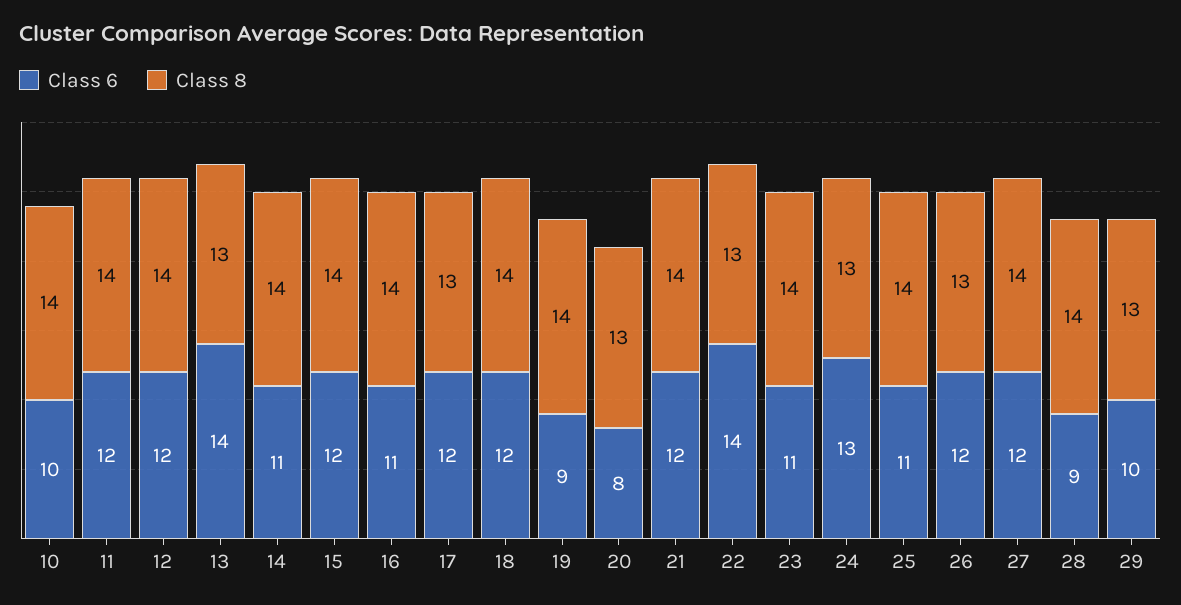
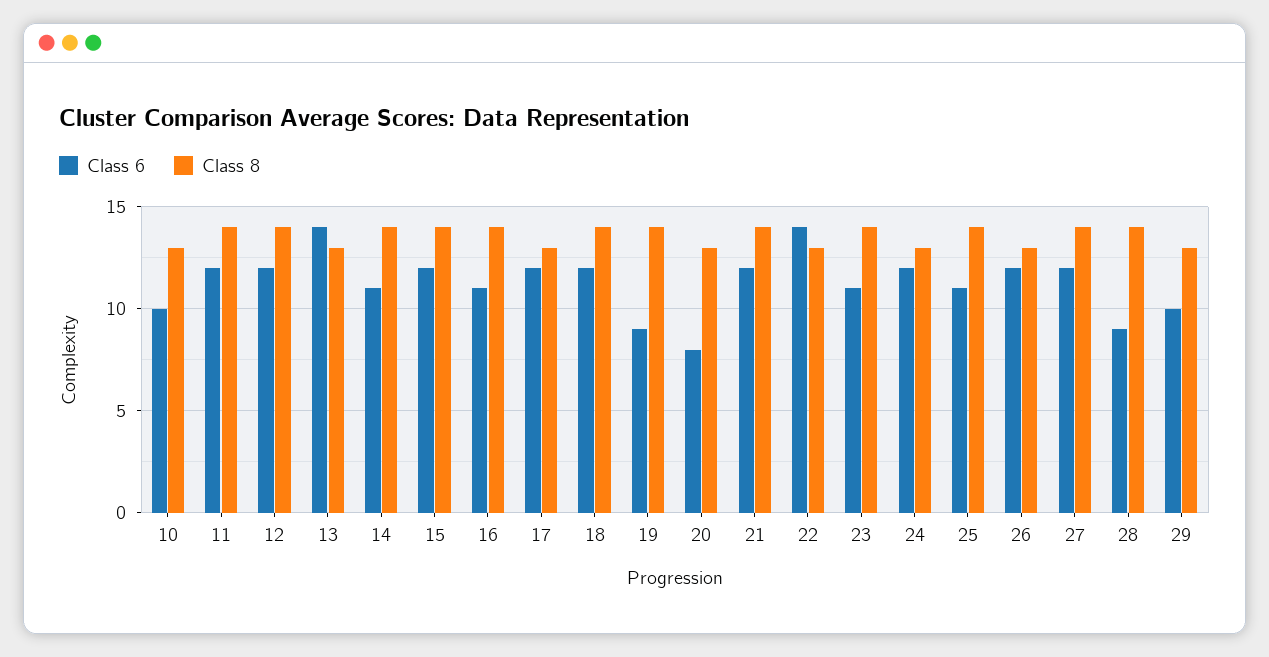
Class 8, 10: 14 -> 13
Class 6, 24: 13 -> 12

